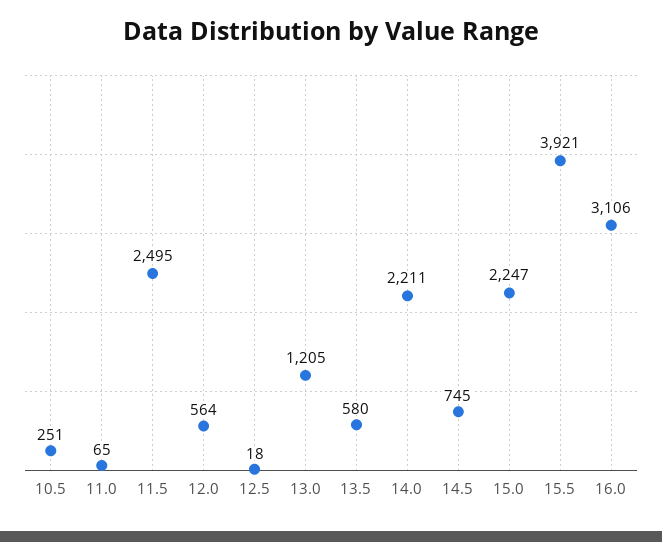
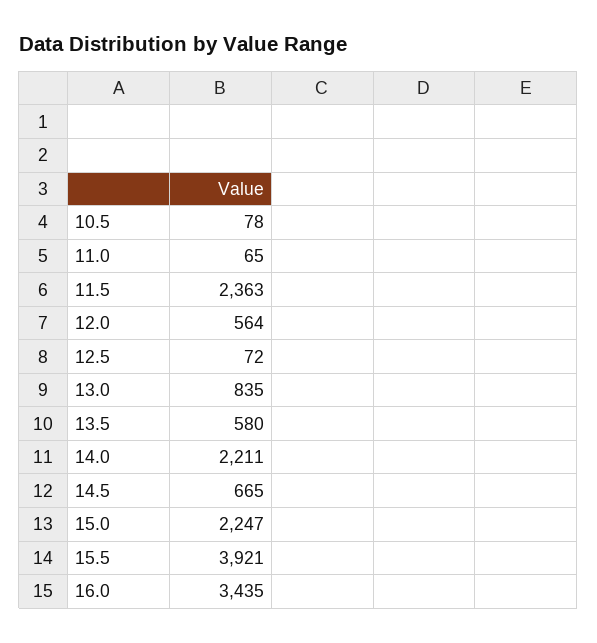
10.5: 251 -> 78
11.5: 2495 -> 2363
12.5: 18 -> 72
13.0: 1205 -> 835
14.5: 745 -> 665
16.0: 3106 -> 3435

